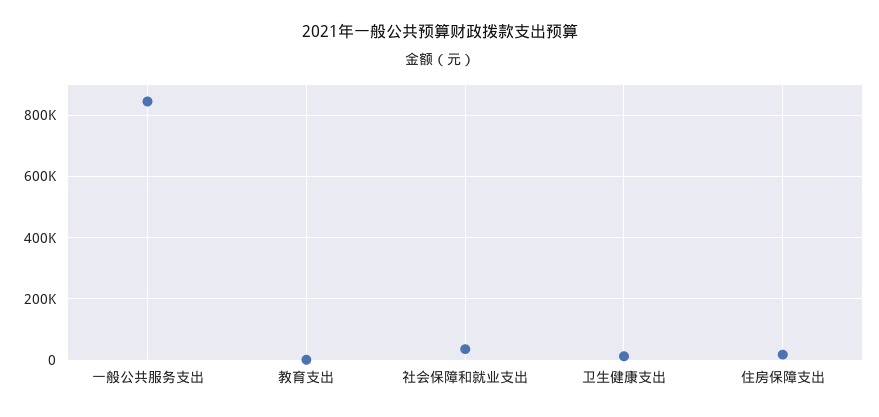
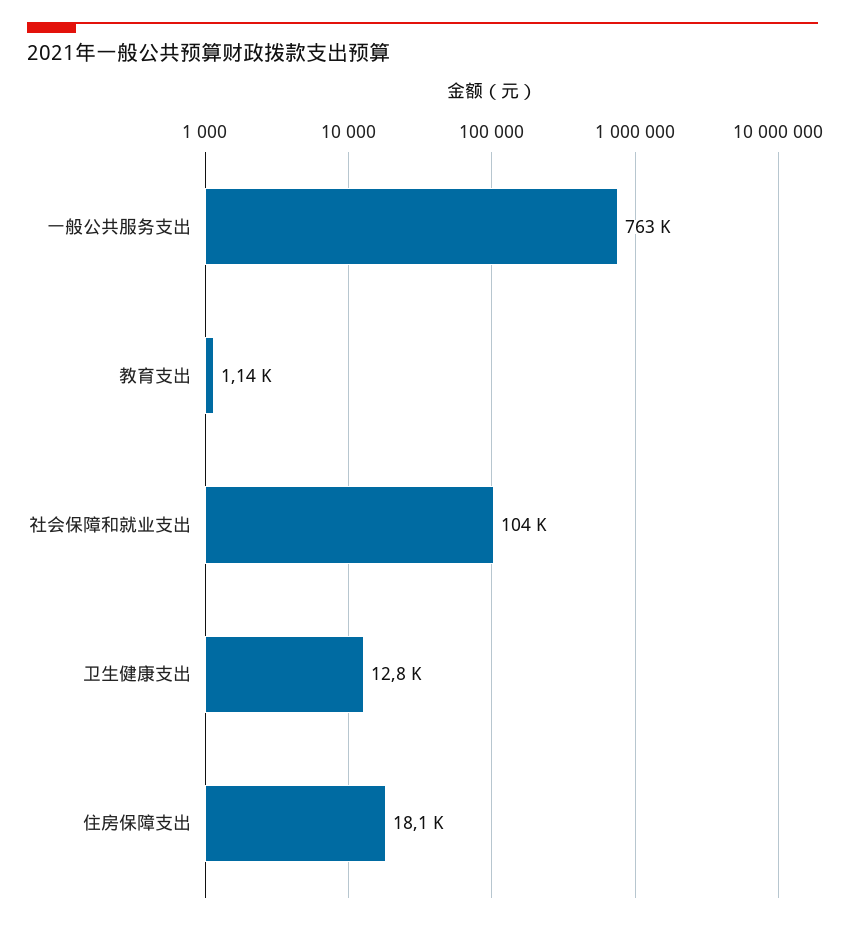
一般公共服务支出: 840000 -> 763000
社会保障和就业支出: 40000 -> 104000

